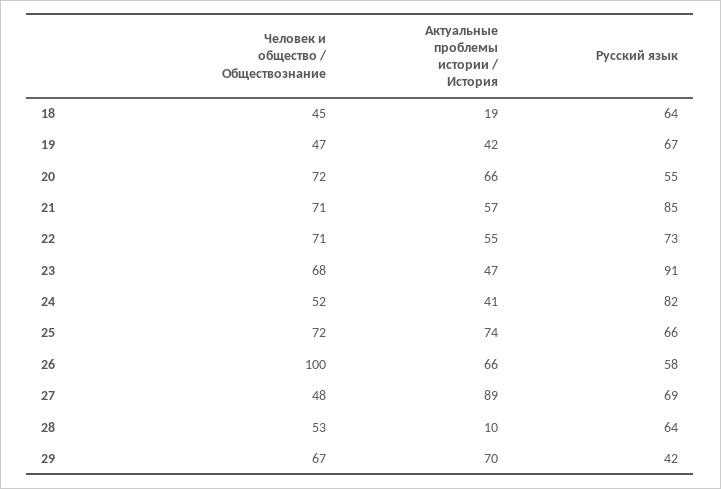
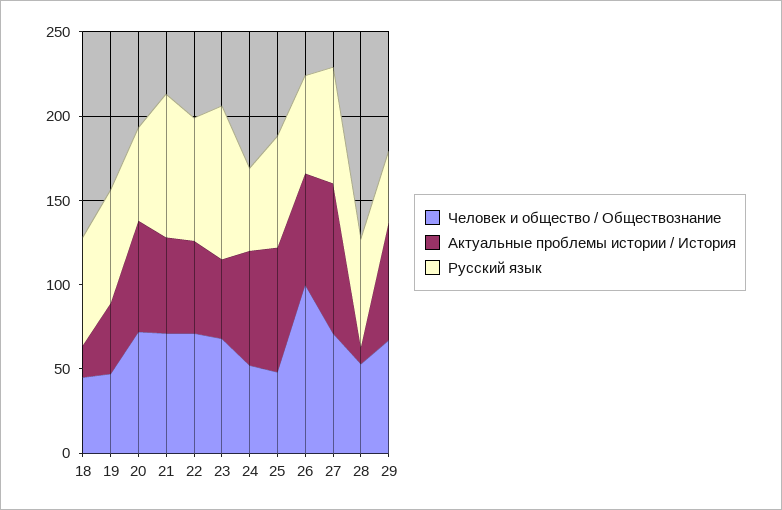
Актуальные проблемы истории / История, 24: 41 -> 70
Русский язык, 24: 82 -> 50
Человек и общество / Обществознание, 25: 72 -> 50
Человек и общество / Обществознание, 27: 48 -> 70

